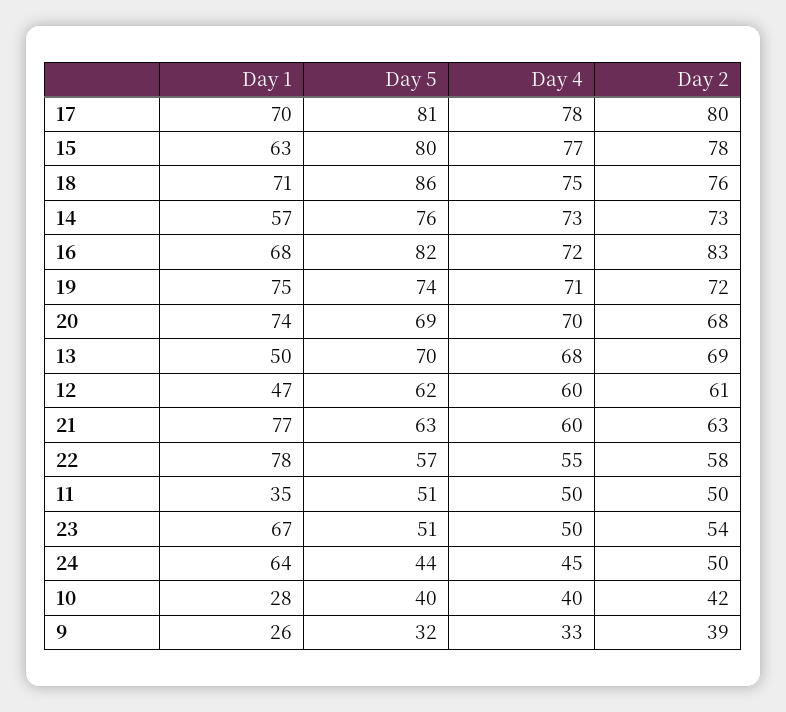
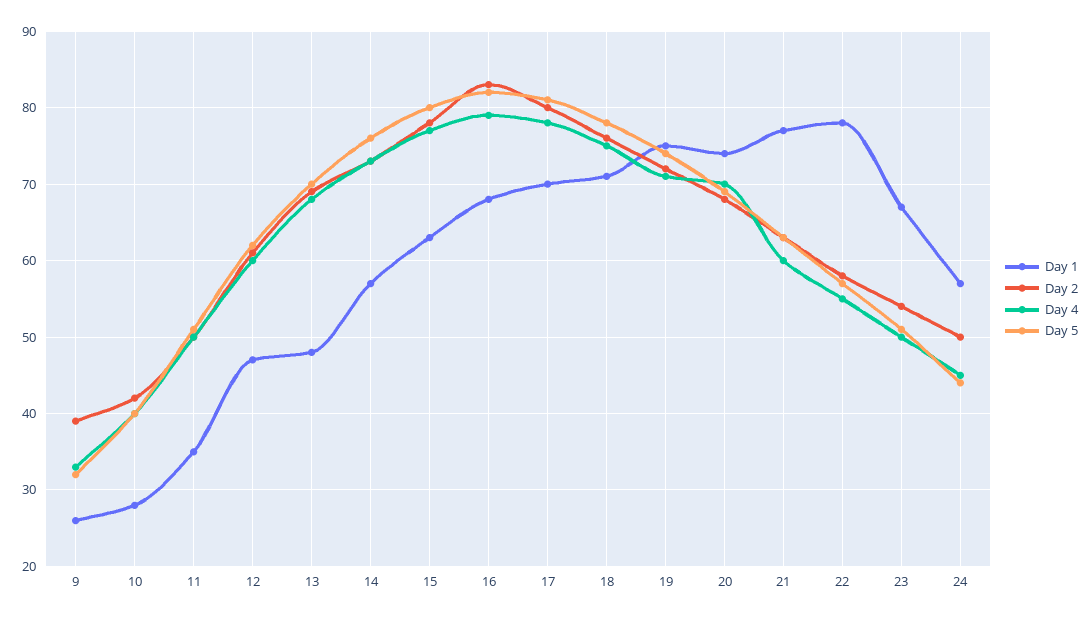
Day 5, 18: 86 -> 78
Day 4, 16: 72 -> 79
Day 1, 13: 50 -> 48
Day 1, 24: 64 -> 57

